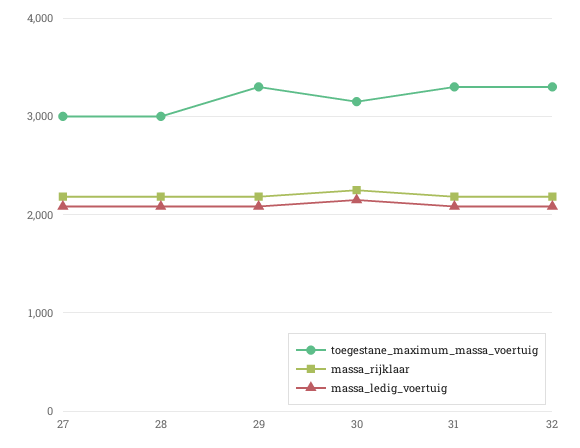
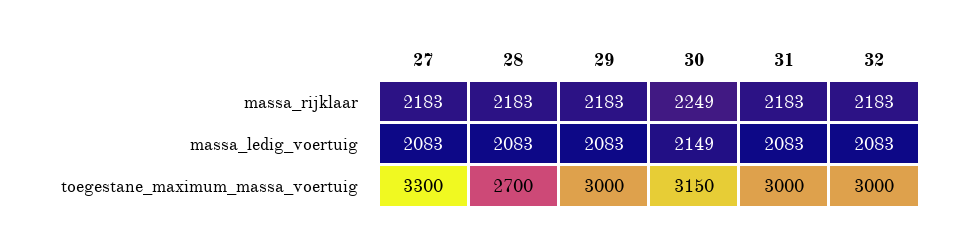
toegestane_maximum_massa_voertuig, 27: 3000 -> 3300
toegestane_maximum_massa_voertuig, 28: 3000 -> 2700
toegestane_maximum_massa_voertuig, 29: 3300 -> 3000
toegestane_maximum_massa_voertuig, 31: 3300 -> 3000
toegestane_maximum_massa_voertuig, 32: 3300 -> 3000

